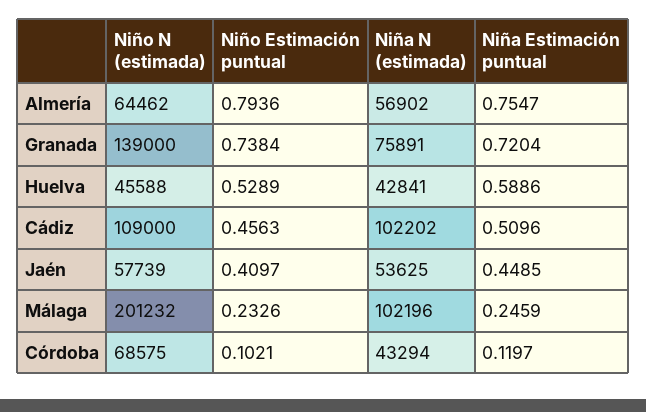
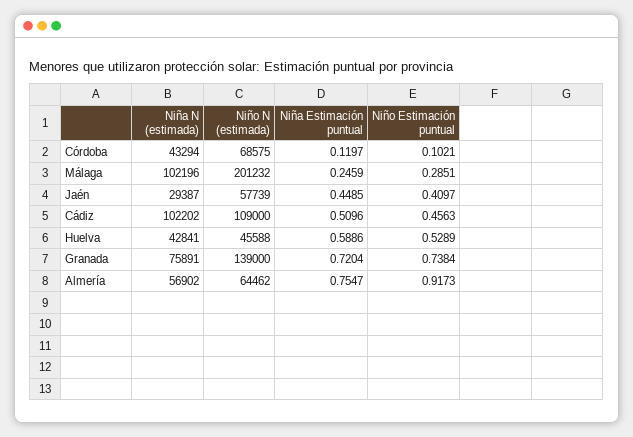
Niño Estimación puntual, Almería: 0.7936 -> 0.9173
Niña N (estimada), Jaén: 53625 -> 29387
Niño Estimación puntual, Málaga: 0.2326 -> 0.2851

